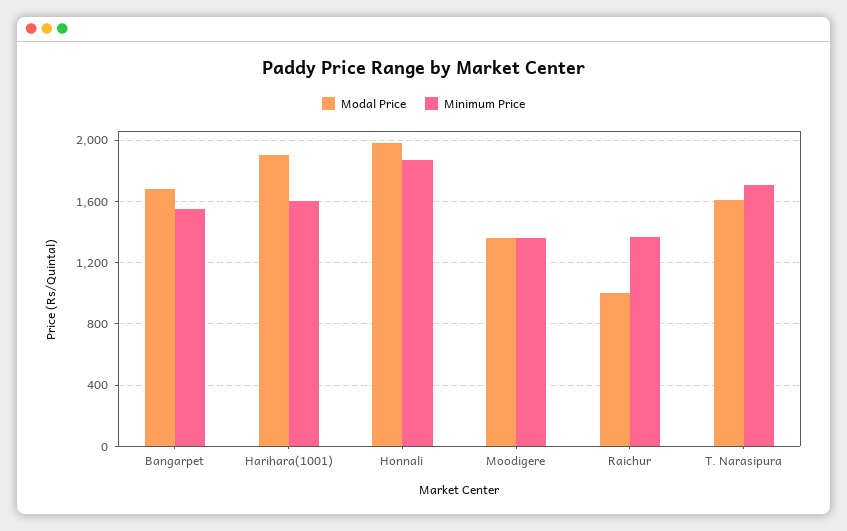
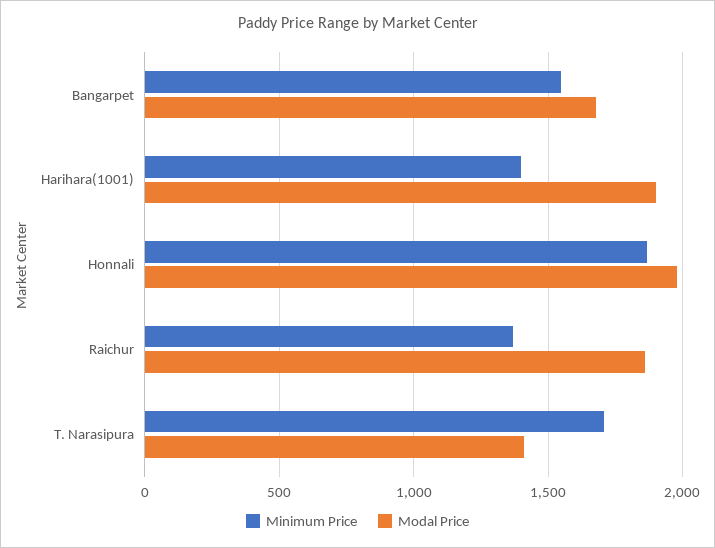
Minimum Price, Harihara(1001): 1600 -> 1400
Modal Price, Moodigere: 1350 -> none
Minimum Price, Moodigere: 1350 -> none
Modal Price, Raichur: 1000 -> 1850
Modal Price, T. Narasipura: 1600 -> 1400

